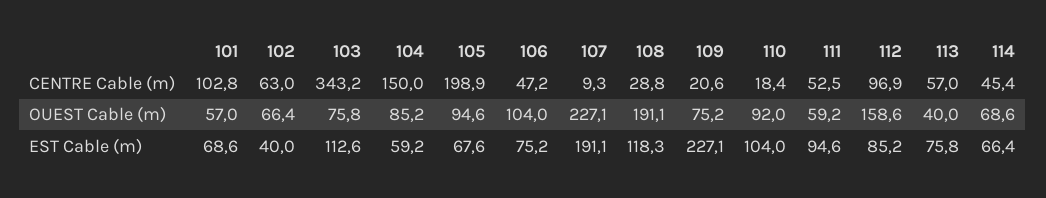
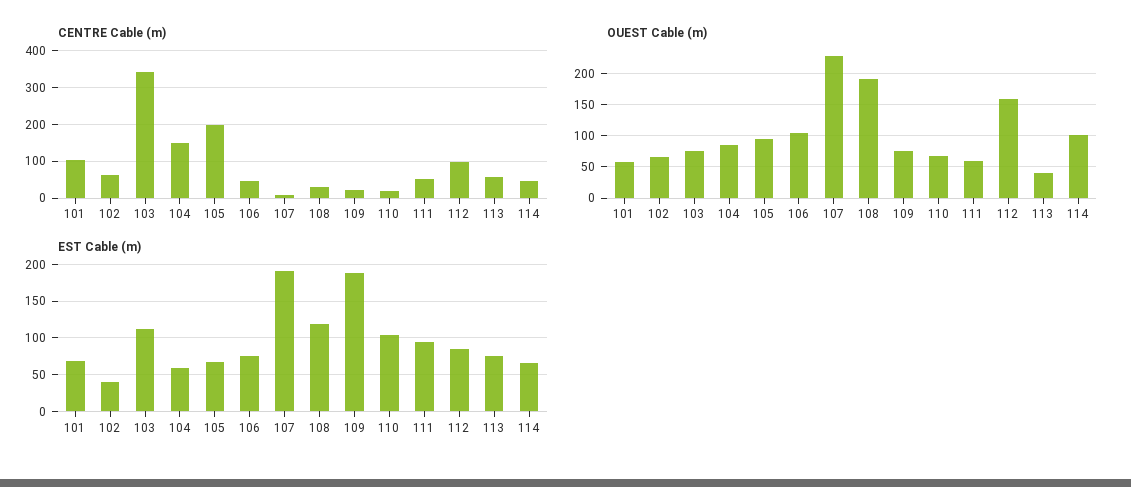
OUEST Cable (m), 110: 92 -> 70
OUEST Cable (m), 114: 68.6 -> 100
EST Cable (m), 109: 227.1 -> 190

